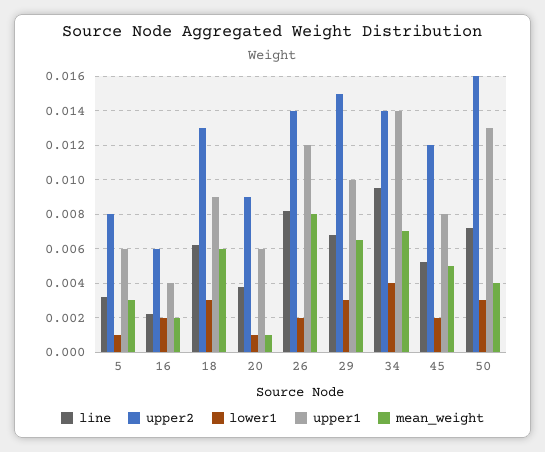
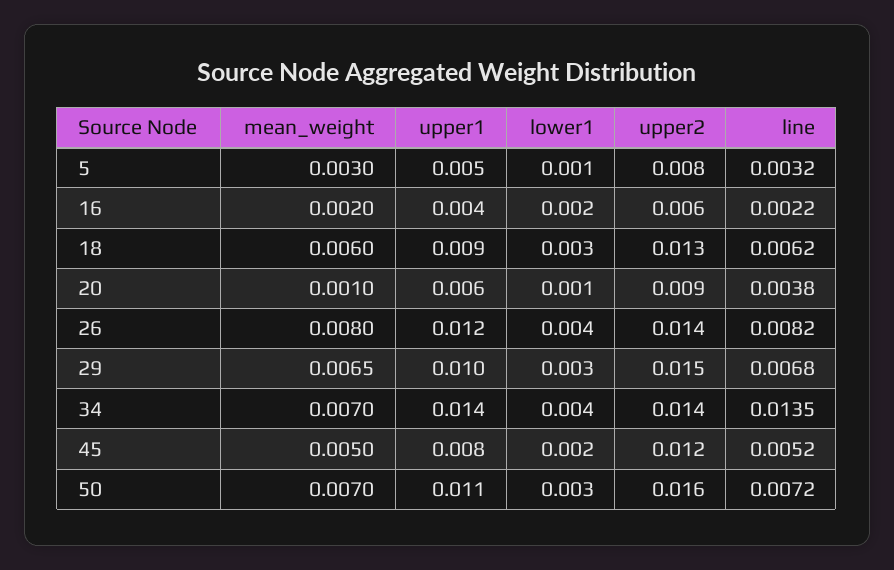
upper1, 5: 0.006 -> 0.005
lower1, 26: 0.002 -> 0.004
line, 34: 0.0095 -> 0.0135
upper1, 50: 0.013 -> 0.011
mean_weight, 50: 0.004 -> 0.007

